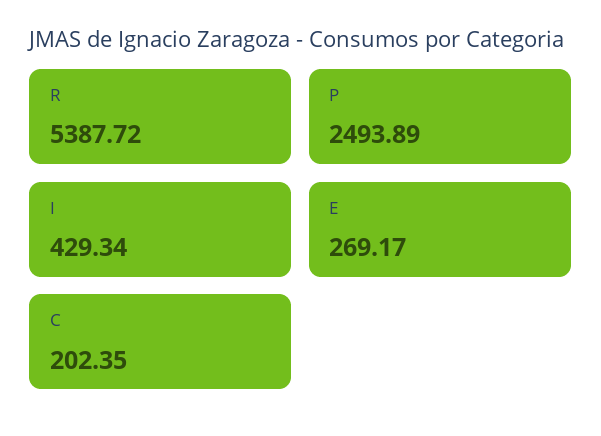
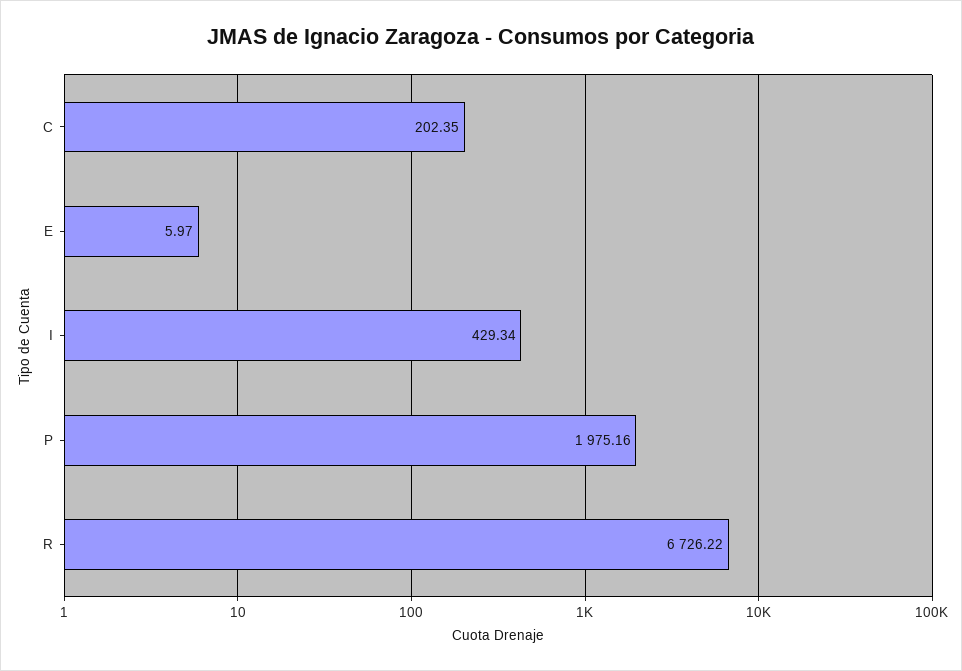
R: 5387.72 -> 6726.22
P: 2493.89 -> 1975.16
E: 269.17 -> 5.97

